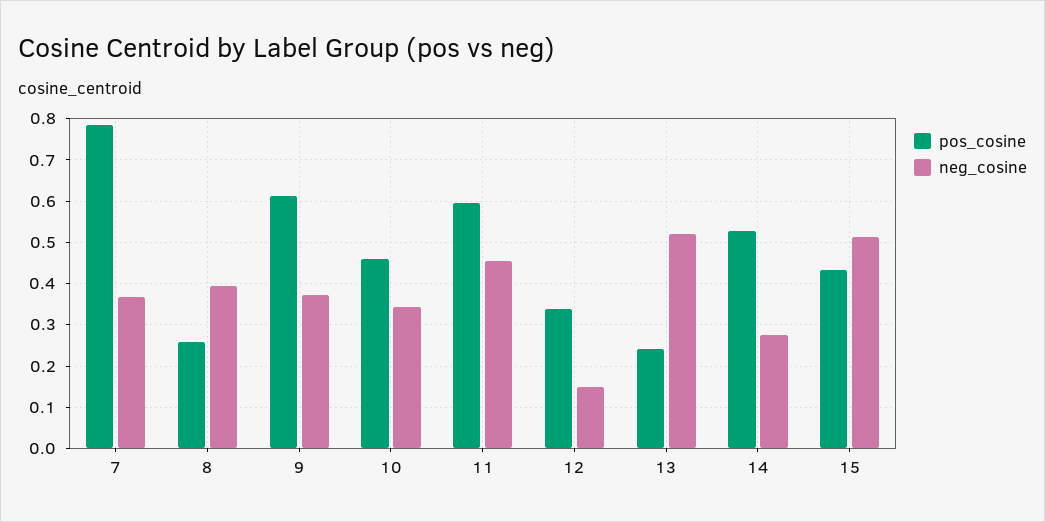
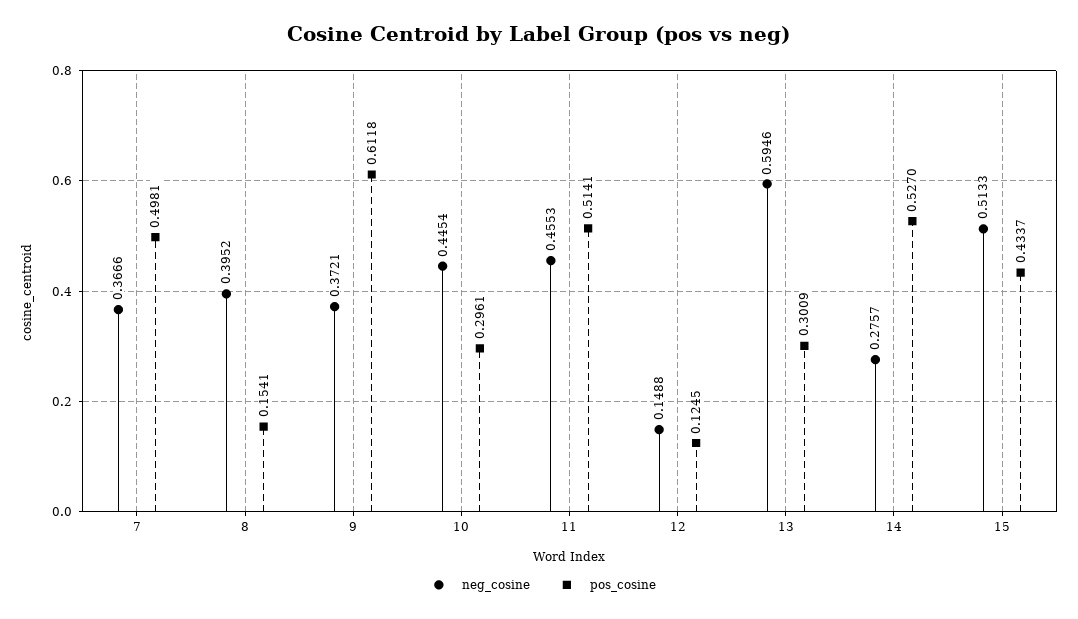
pos_cosine, 7: 0.78 -> 0.4981
pos_cosine, 8: 0.26 -> 0.1541
pos_cosine, 10: 0.46 -> 0.2961
neg_cosine, 10: 0.34 -> 0.4454
pos_cosine, 11: 0.6 -> 0.5141
pos_cosine, 12: 0.34 -> 0.1245
pos_cosine, 13: 0.24 -> 0.3009
neg_cosine, 13: 0.52 -> 0.5946

